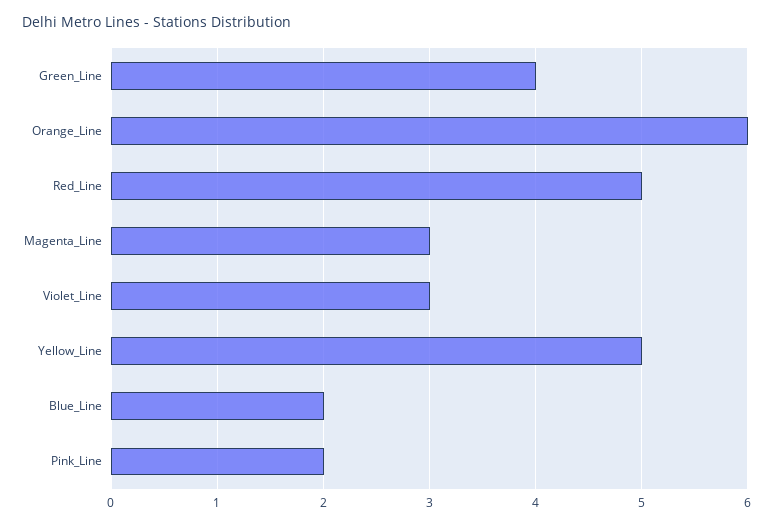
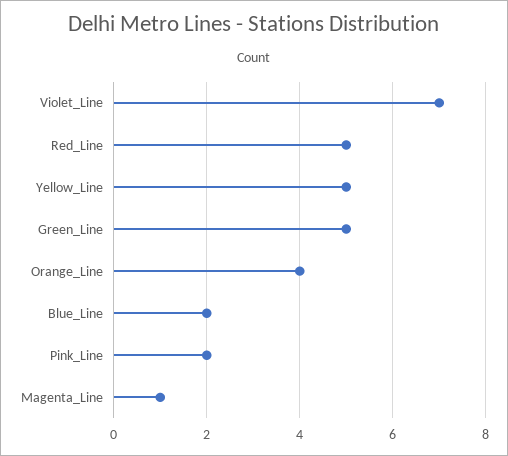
Green_Line: 4 -> 5
Orange_Line: 6 -> 4
Magenta_Line: 3 -> 1
Violet_Line: 3 -> 7

